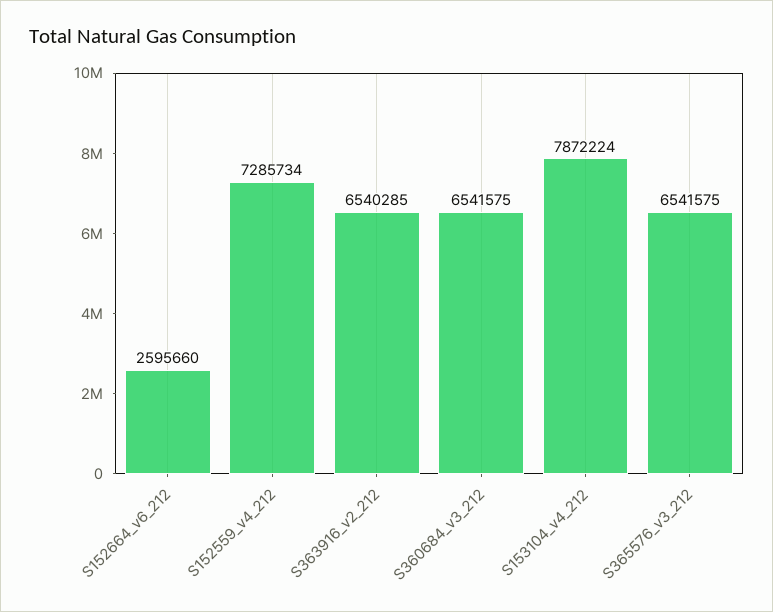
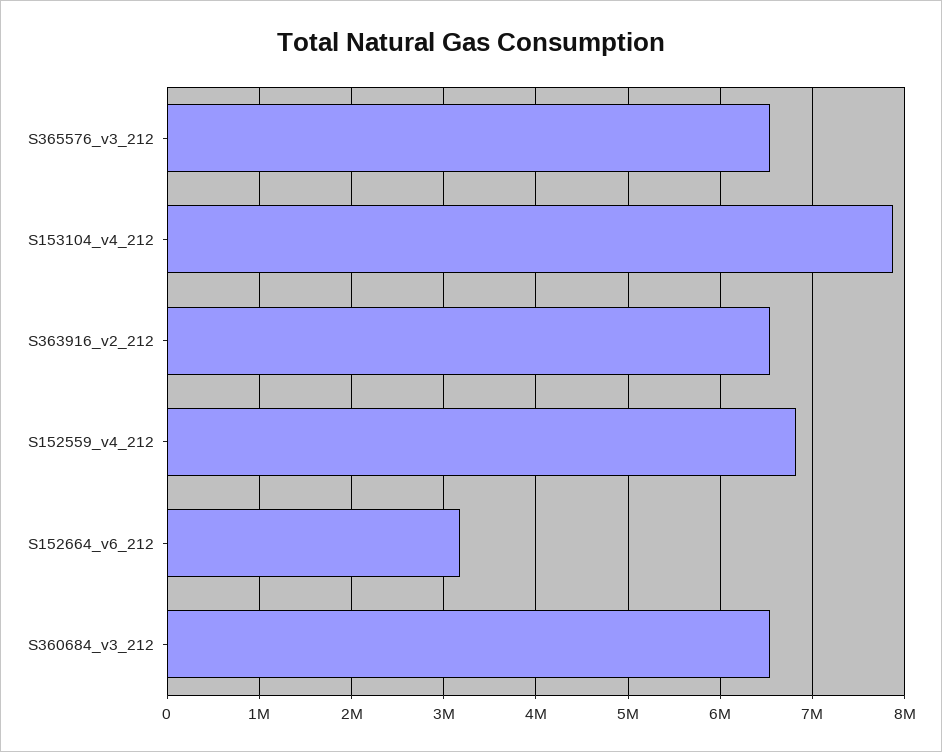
S152664_v6_212: 2595660 -> 3200000
S152559_v4_212: 7285734 -> 6800000

